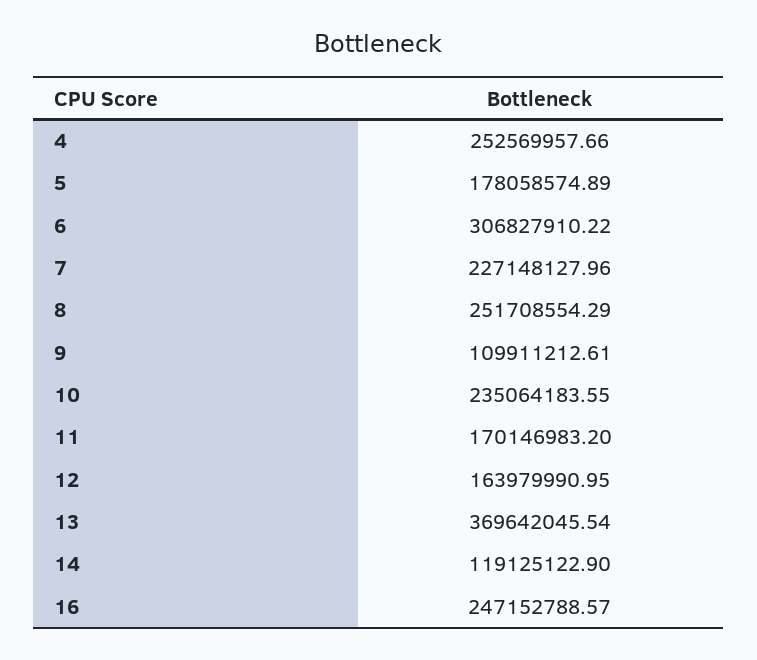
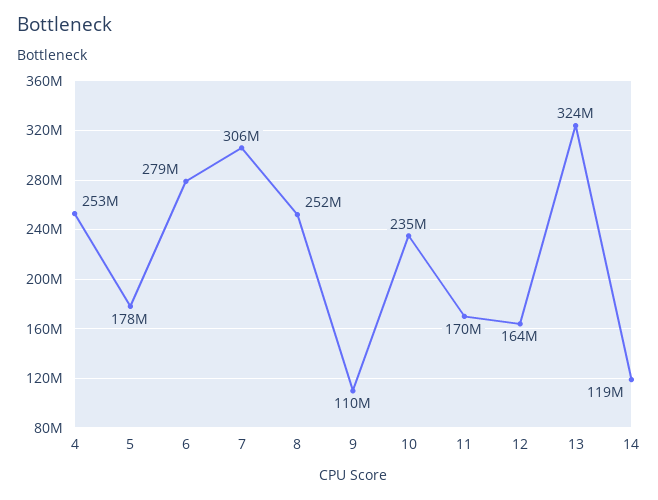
6: 306827910.22 -> 279000000
7: 227148127.96 -> 306000000
13: 369642045.54 -> 324000000
16: 247152788.57 -> none

